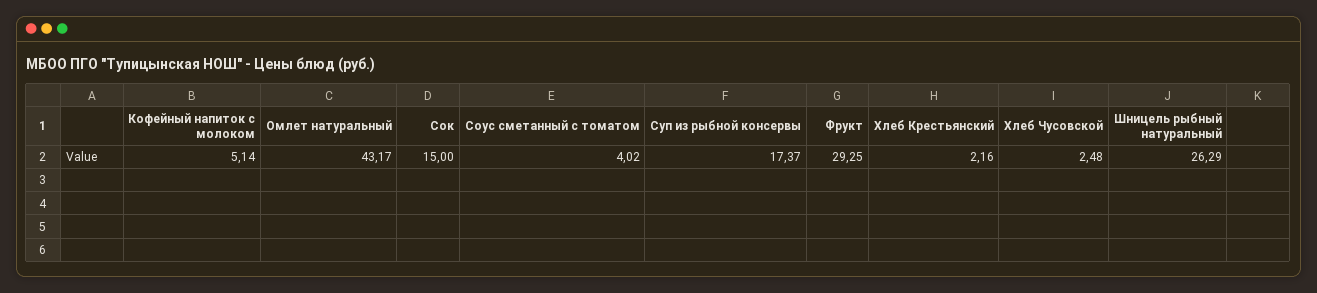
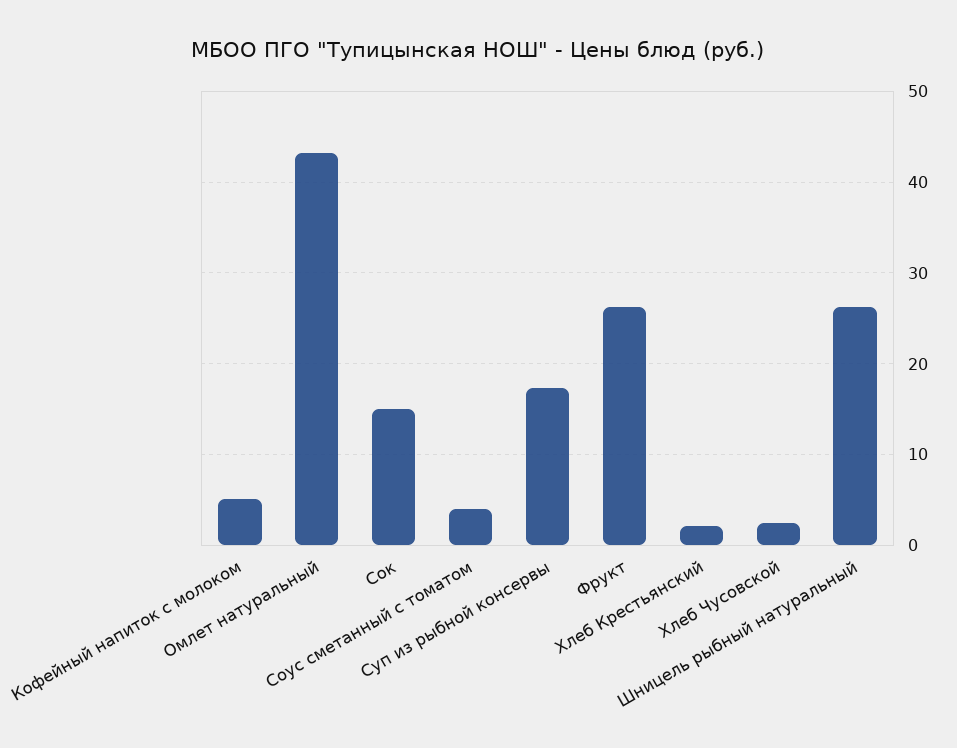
Фрукт: 29.25 -> 26

